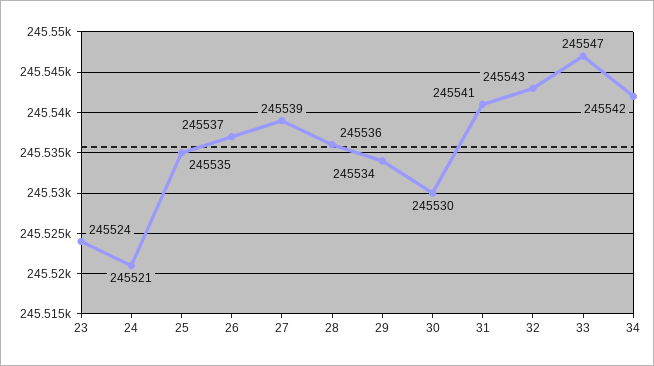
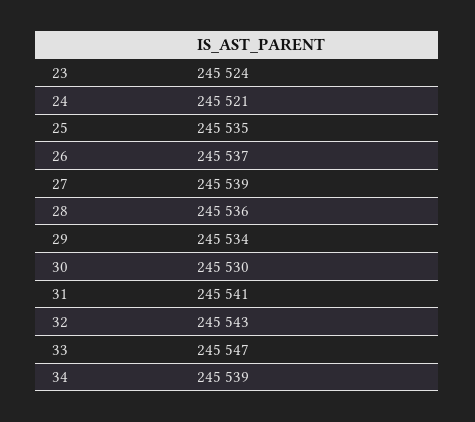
34: 245542 -> 245539

